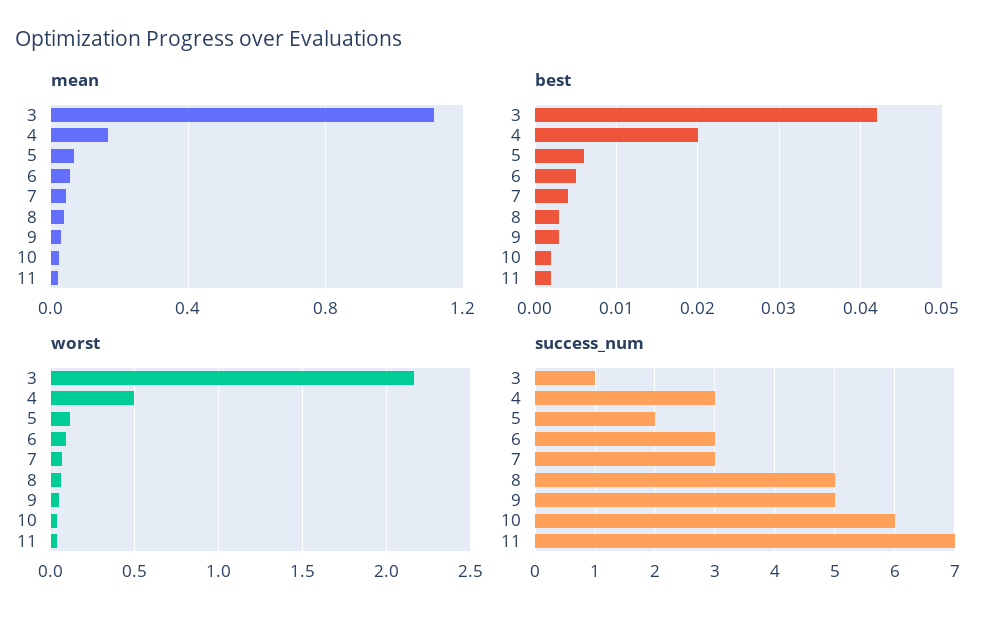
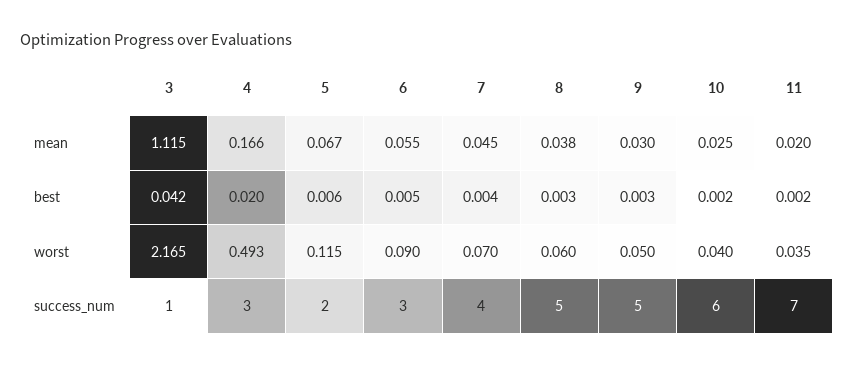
success_num, 7: 3 -> 4

